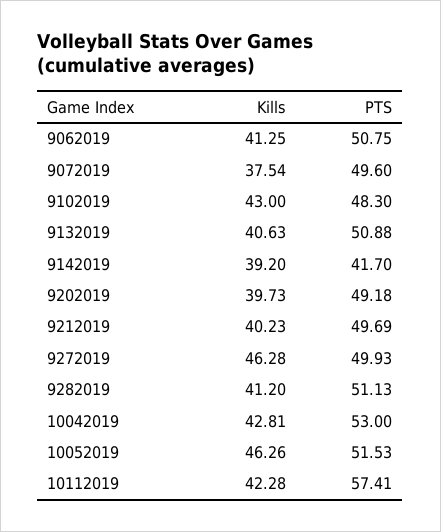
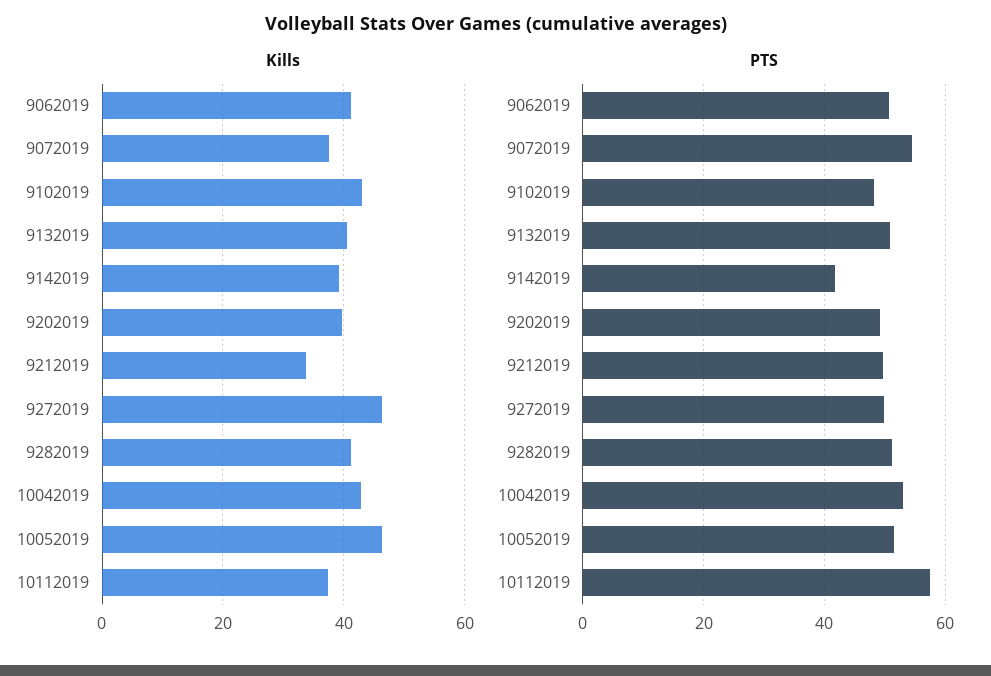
PTS, 9072019: 49.6 -> 54
Kills, 9212019: 40.23 -> 34
Kills, 10112019: 42.28 -> 38

